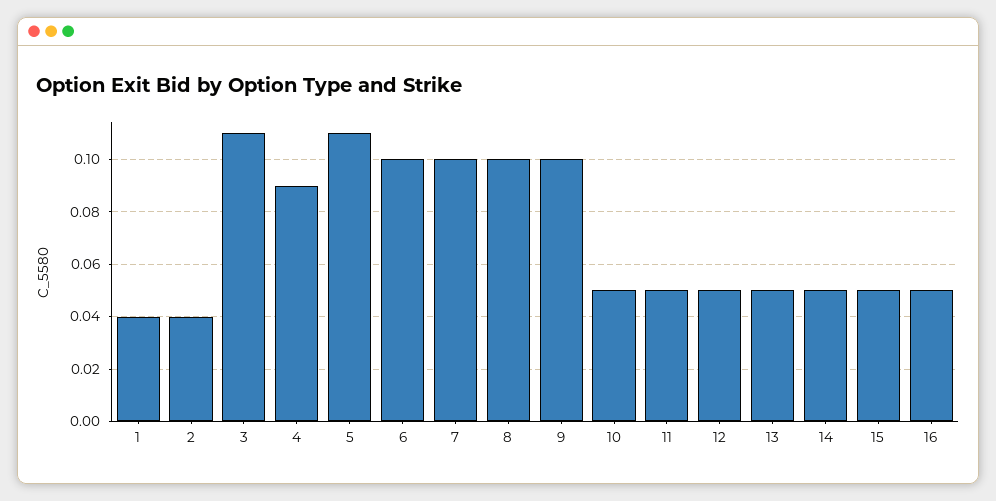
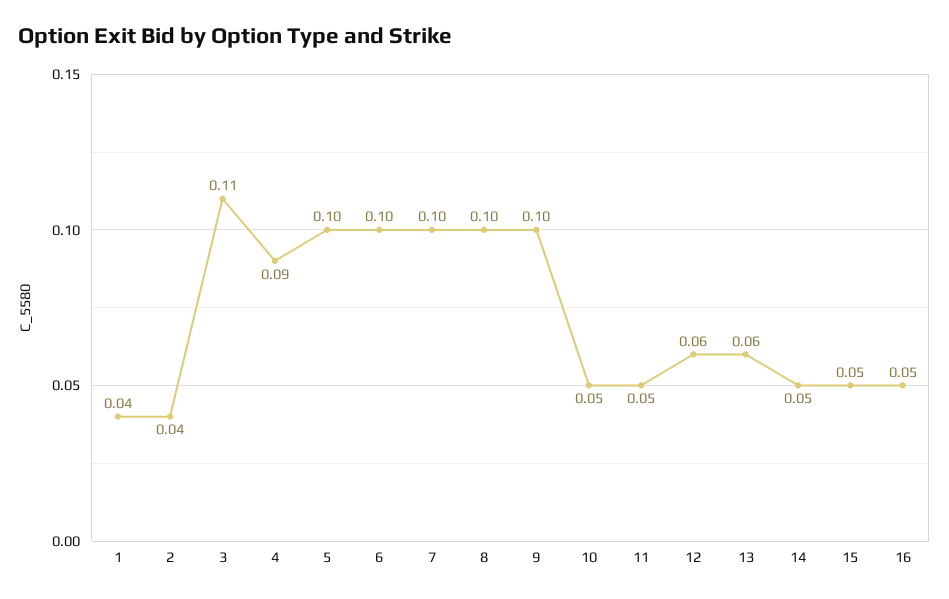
5: 0.11 -> 0.1
12: 0.05 -> 0.06
13: 0.05 -> 0.06

